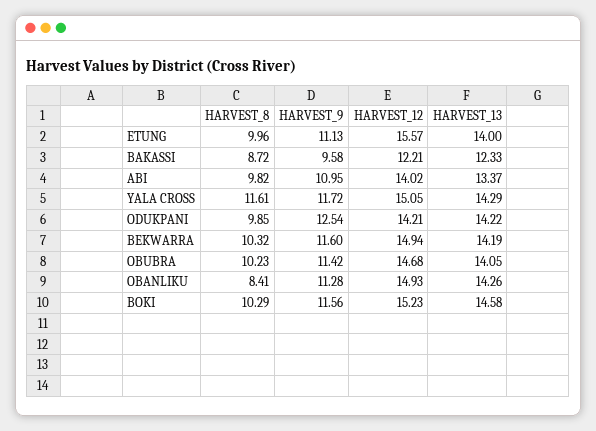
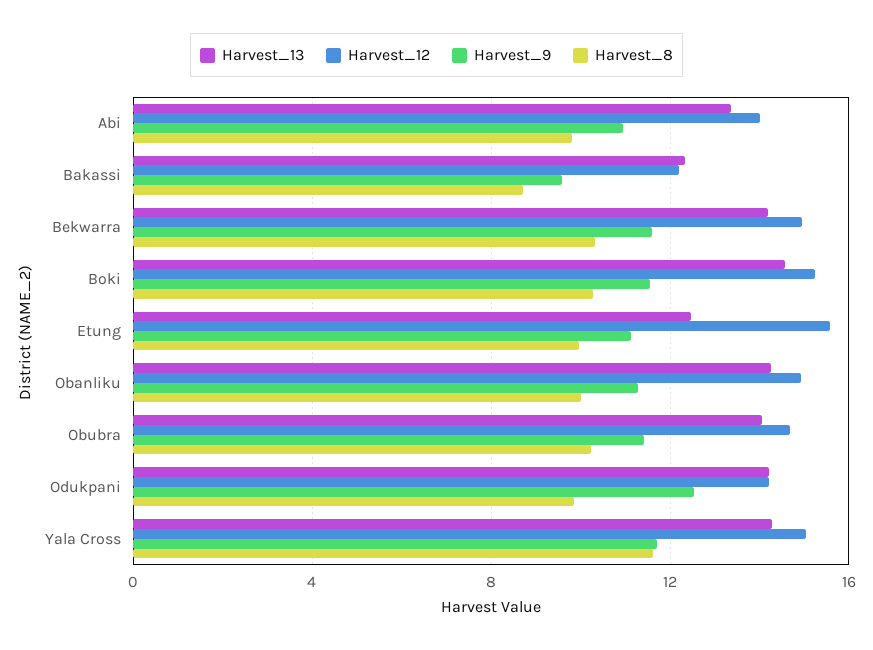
HARVEST_13, ETUNG: 14 -> 12.5
HARVEST_8, OBANLIKU: 8.41 -> 10

